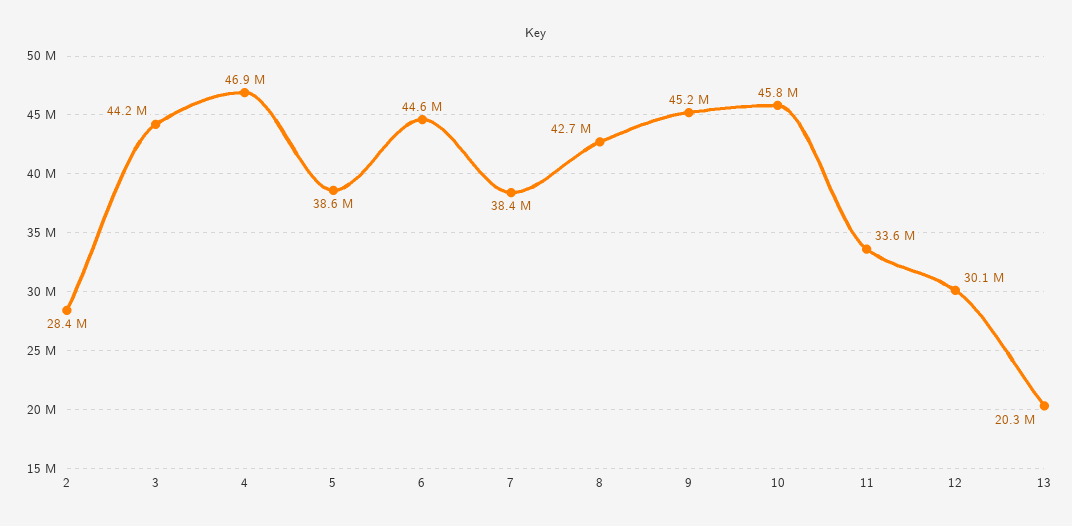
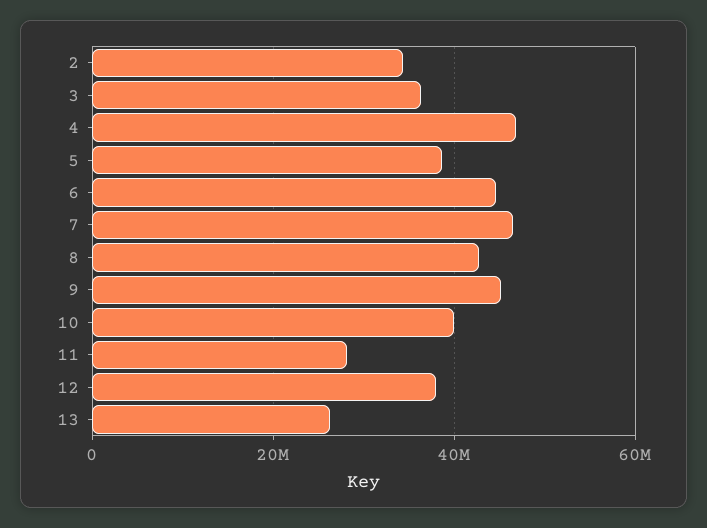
2: 28400000 -> 34000000
3: 44200000 -> 36000000
7: 38400000 -> 46000000
10: 45800000 -> 40000000
11: 33600000 -> 28000000
12: 30100000 -> 38000000
13: 20300000 -> 26000000

